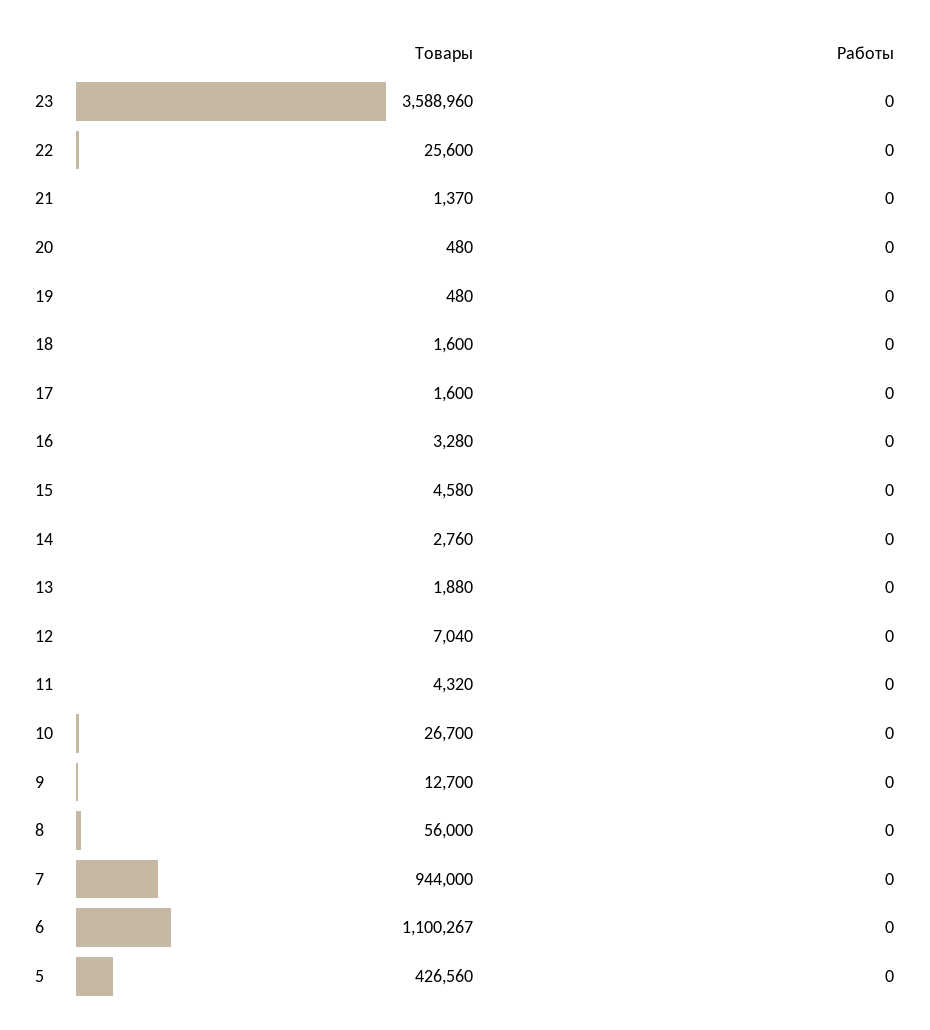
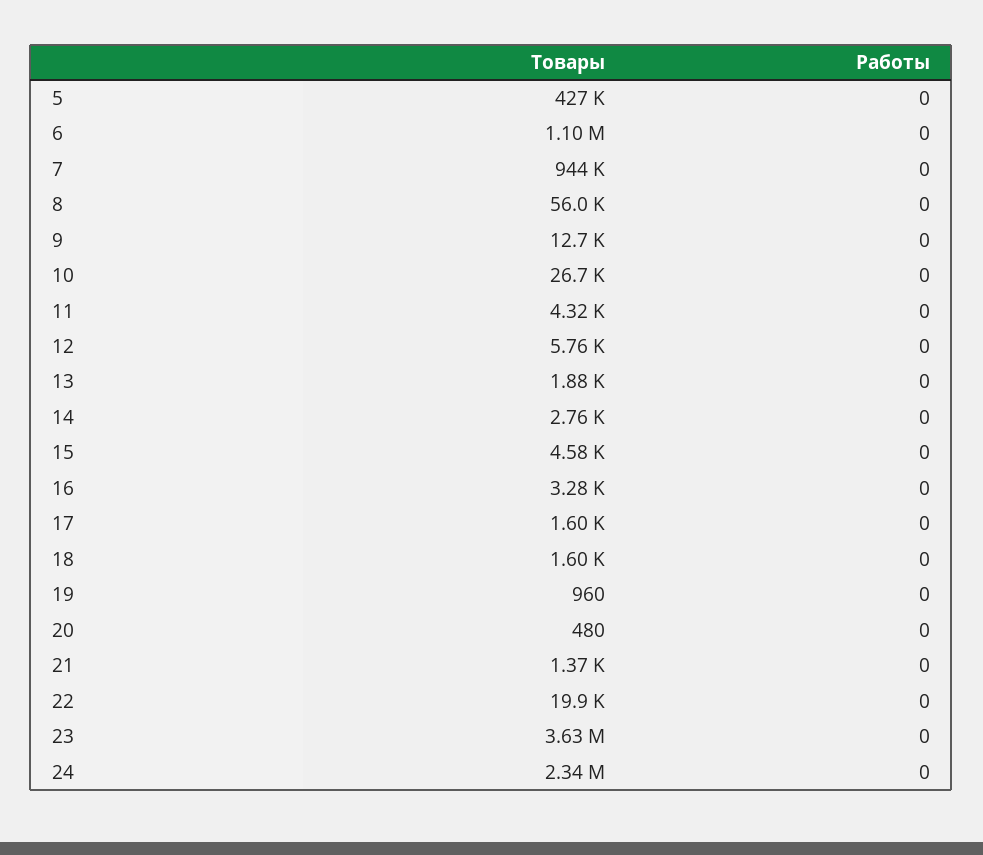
Товары, 23: 3588960 -> 3630000
Товары, 22: 25600 -> 19900
Товары, 19: 480 -> 960
Товары, 12: 7040 -> 5760
Товары, 24: none -> 2340000
Работы, 24: none -> 0

